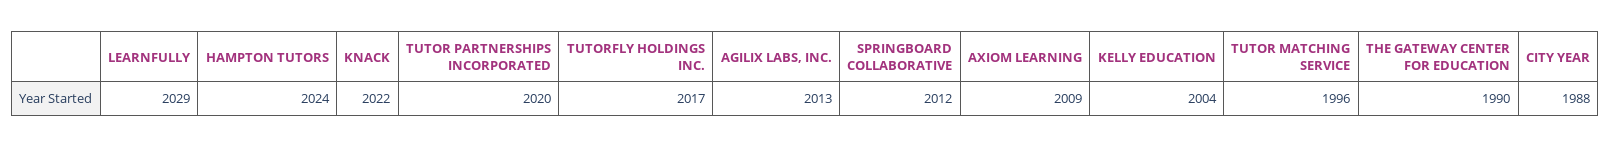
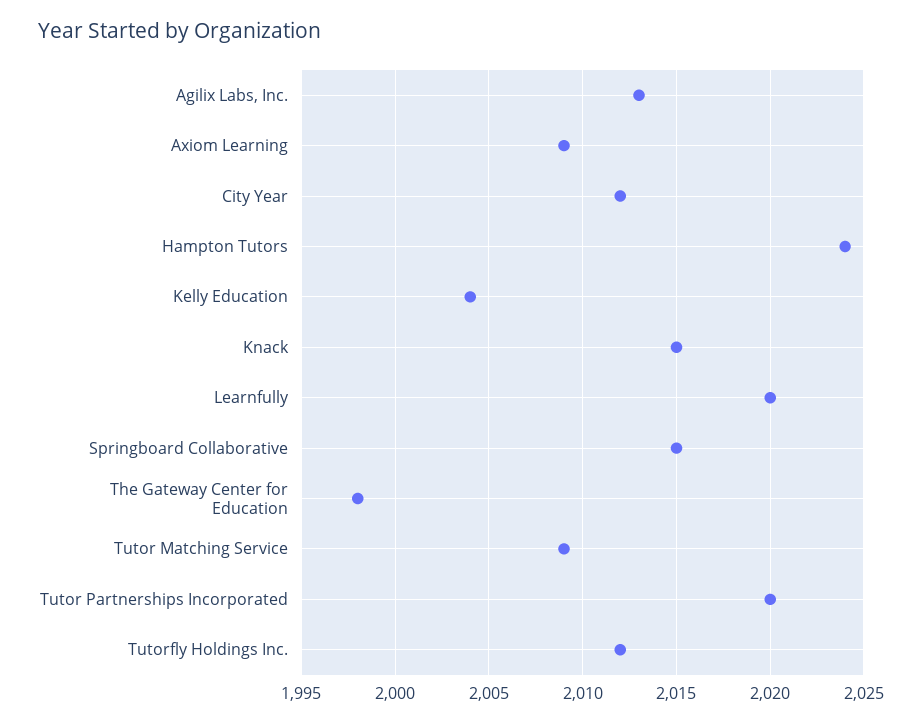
LEARNFULLY: 2029 -> 2020
KNACK: 2022 -> 2015
TUTORFLY HOLDINGS INC.: 2017 -> 2012
SPRINGBOARD COLLABORATIVE: 2012 -> 2015
TUTOR MATCHING SERVICE: 1996 -> 2009
THE GATEWAY CENTER FOR EDUCATION: 1990 -> 1998
CITY YEAR: 1988 -> 2012

